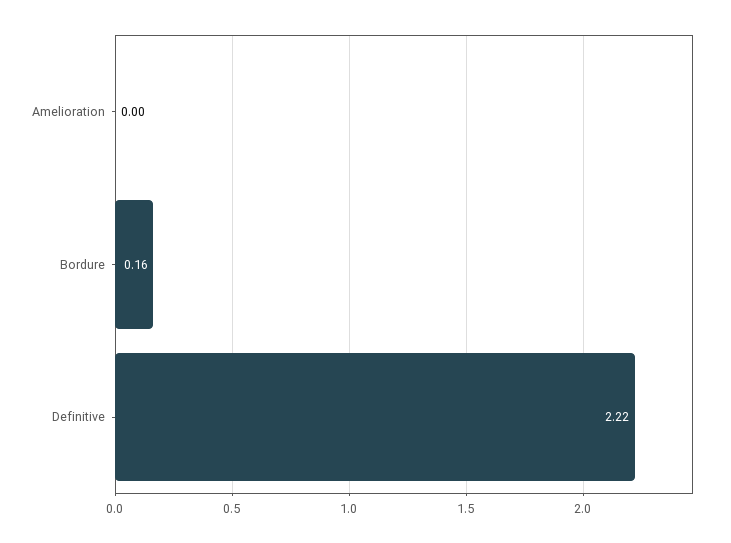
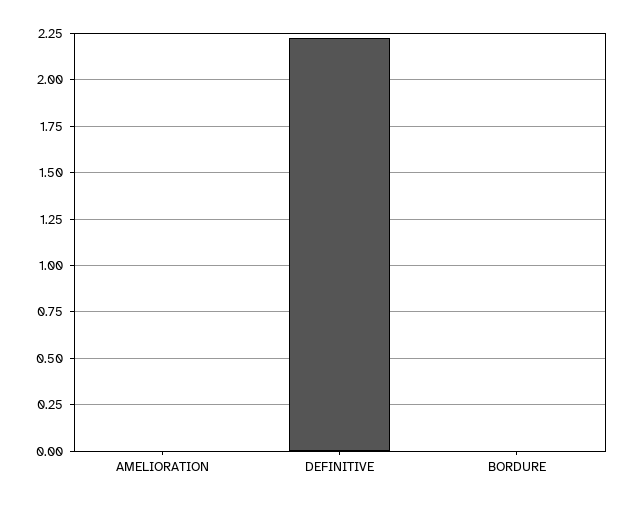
Bordure: 0.16 -> 0

